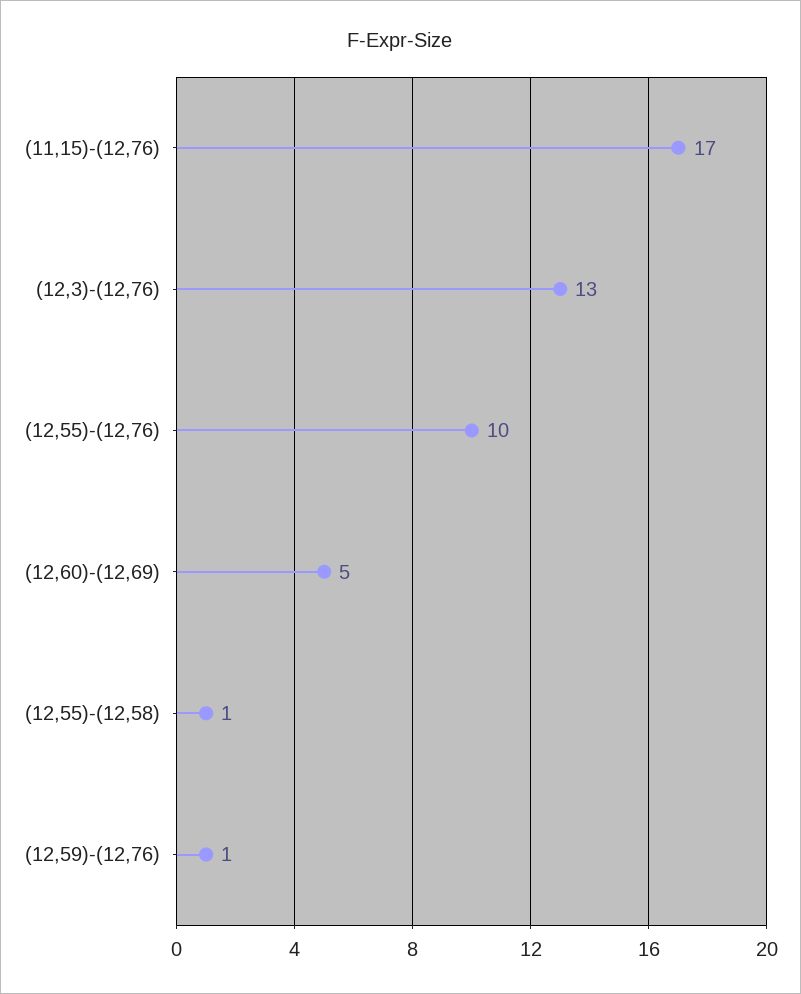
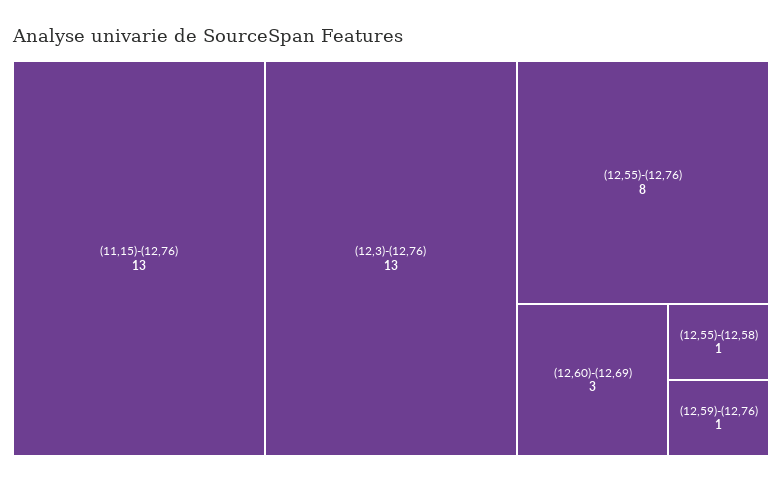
(11,15)-(12,76): 17 -> 13
(12,55)-(12,76): 10 -> 8
(12,60)-(12,69): 5 -> 3

